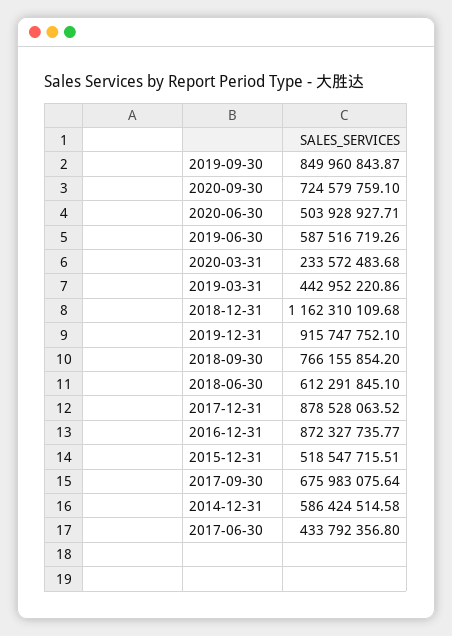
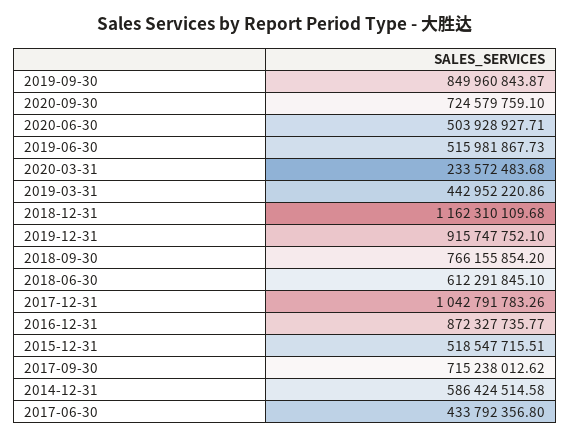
2019-06-30: 587516719.26 -> 515981867.73
2017-12-31: 878528063.52 -> 1042791783.26
2017-09-30: 675983075.64 -> 715238012.62

